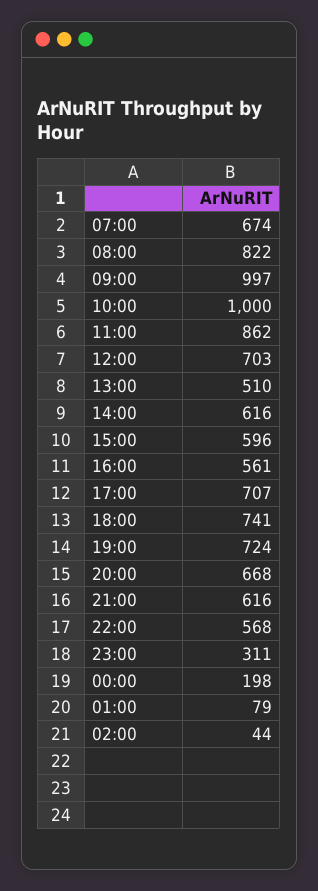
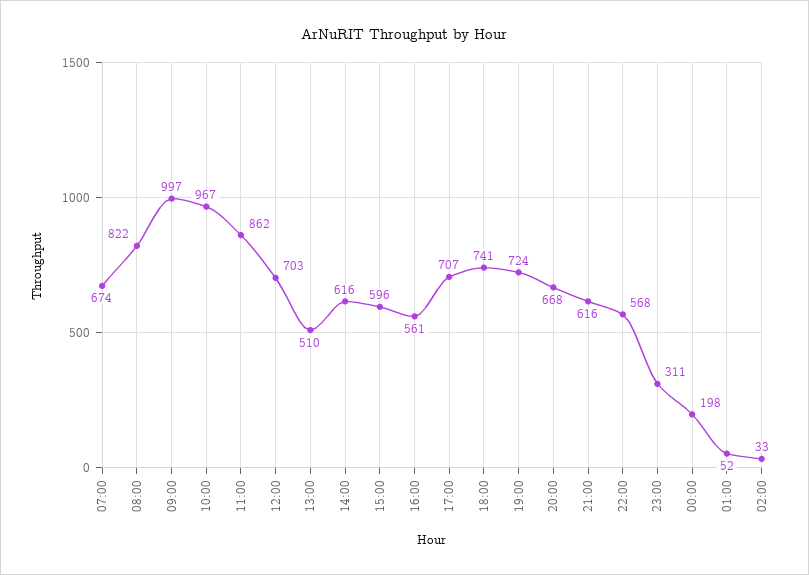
10:00: 1000 -> 967
01:00: 79 -> 52
02:00: 44 -> 33

